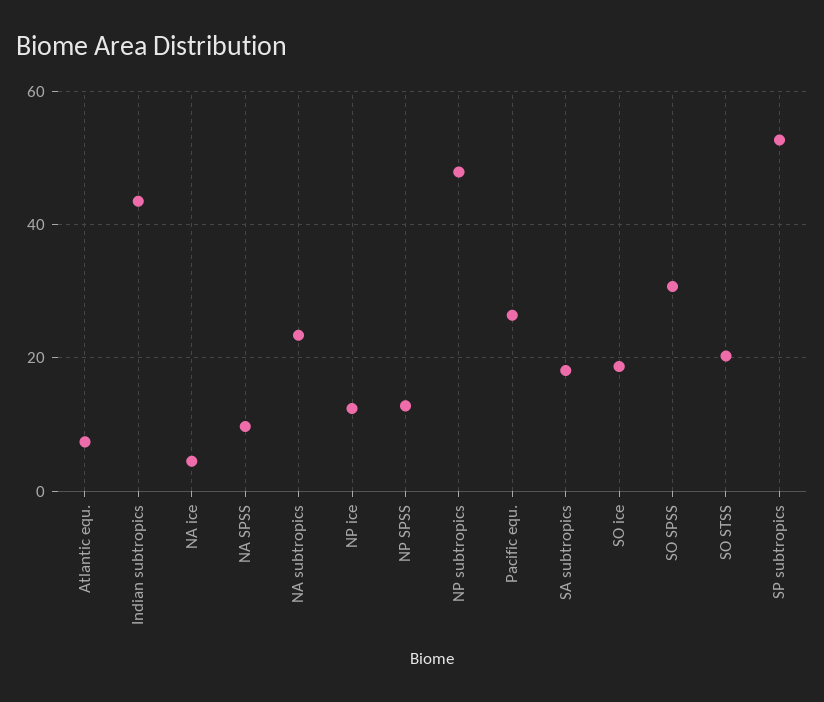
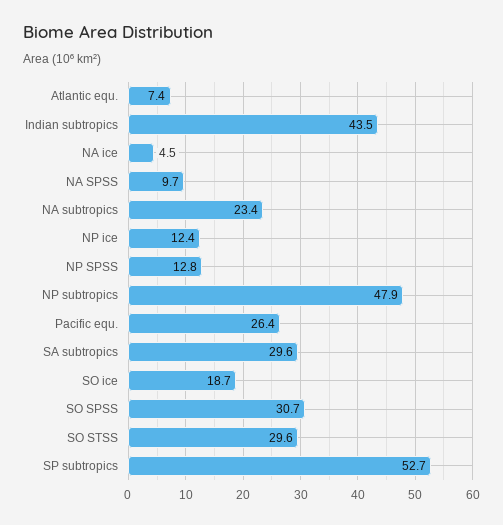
SA subtropics: 18 -> 29.6
SO STSS: 20 -> 29.6

